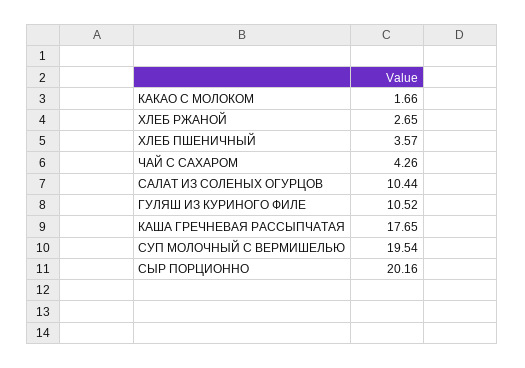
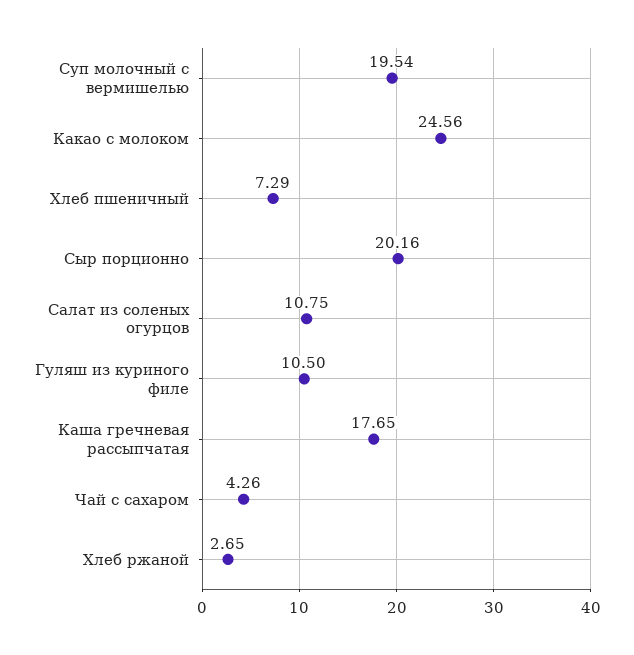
КАКАО С МОЛОКОМ: 1.66 -> 24.56
ХЛЕБ ПШЕНИЧНЫЙ: 3.57 -> 7.29
САЛАТ ИЗ СОЛЕНЫХ ОГУРЦОВ: 10.44 -> 10.75
ГУЛЯШ ИЗ КУРИНОГО ФИЛЕ: 10.52 -> 10.5

